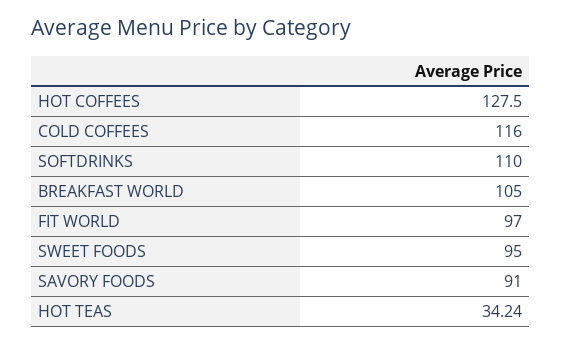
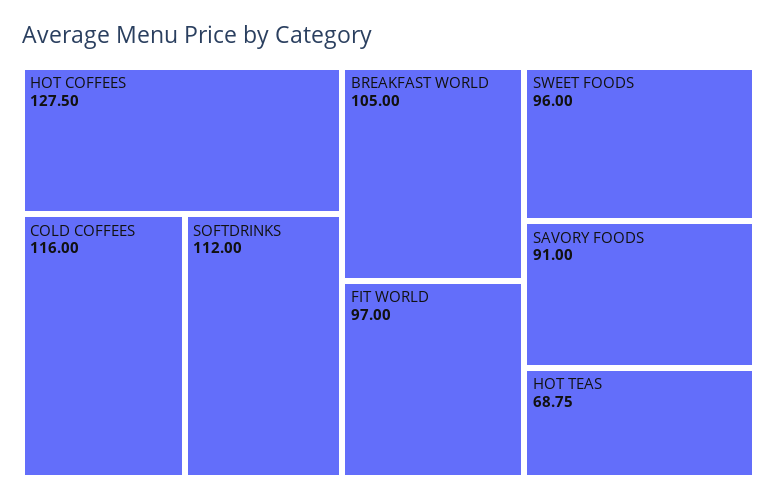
SOFTDRINKS: 110 -> 112
SWEET FOODS: 95 -> 96
HOT TEAS: 34.24 -> 68.75

